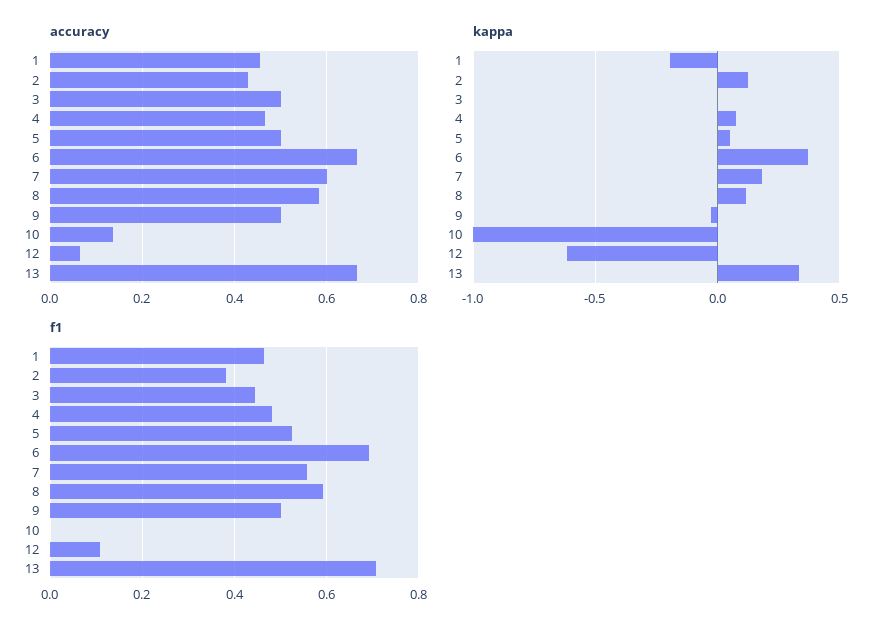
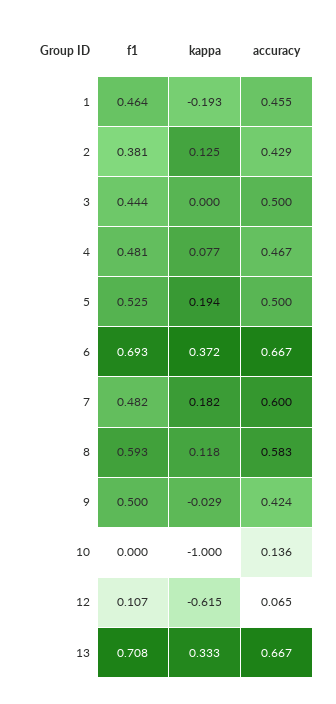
accuracy, 9: 0.5 -> 0.424
kappa, 5: 0.05 -> 0.194
f1, 7: 0.56 -> 0.482

